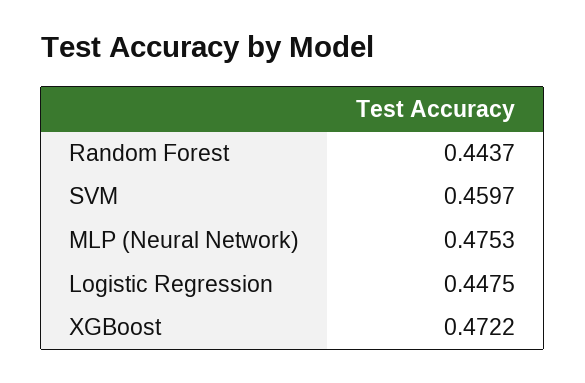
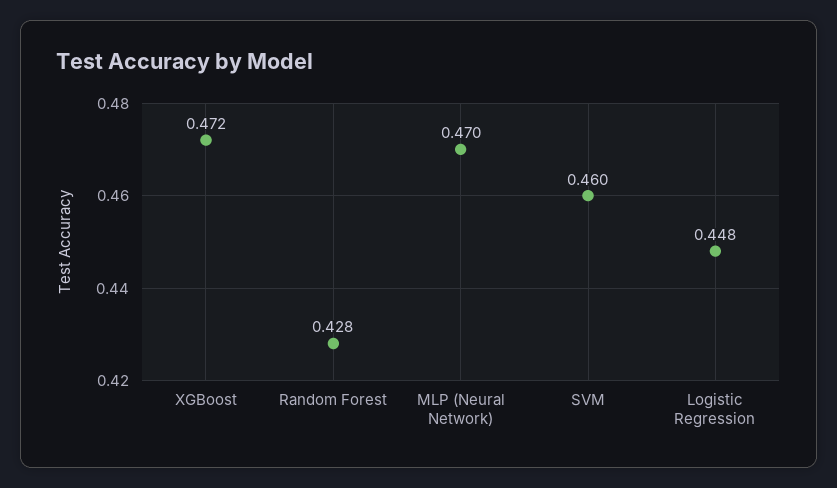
Random Forest: 0.4437 -> 0.428
MLP (Neural Network): 0.4753 -> 0.47

